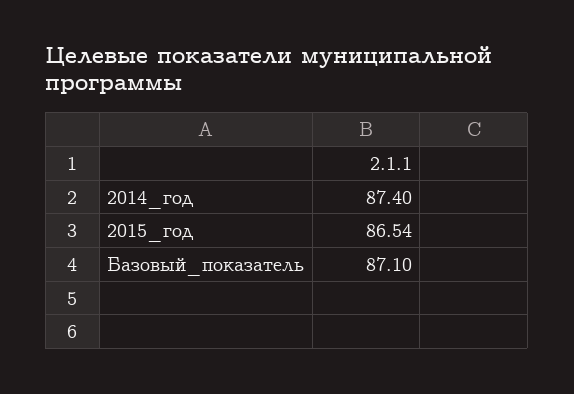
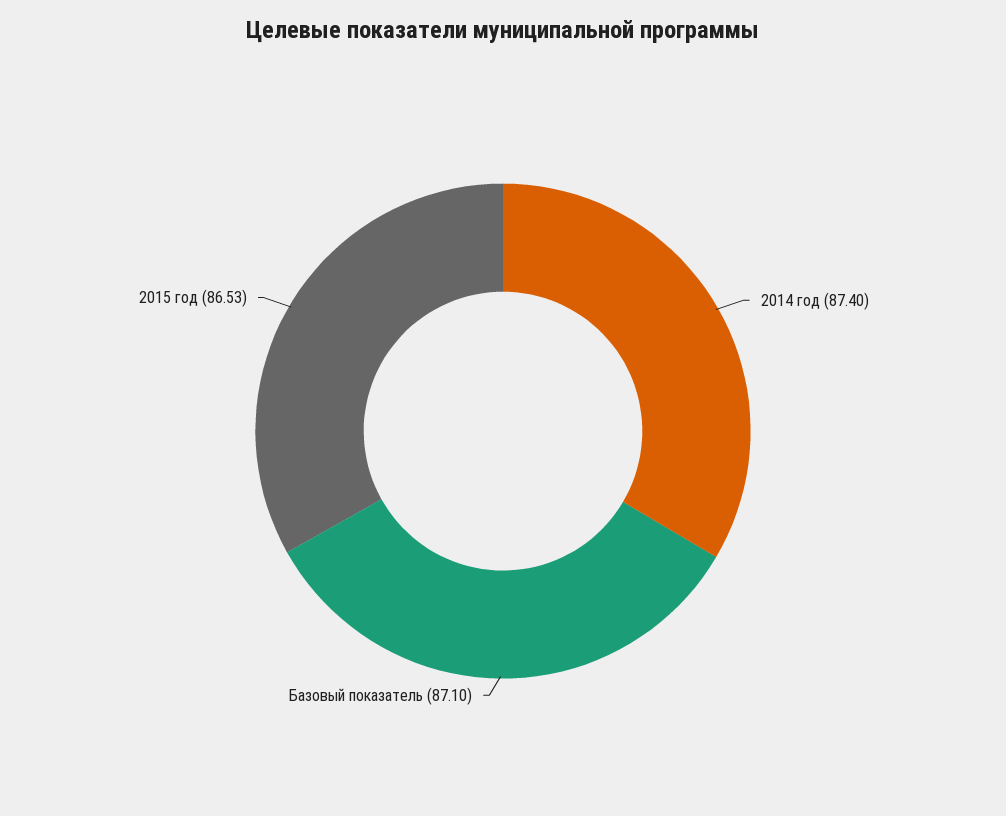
2015_год: 86.54 -> 86.53

